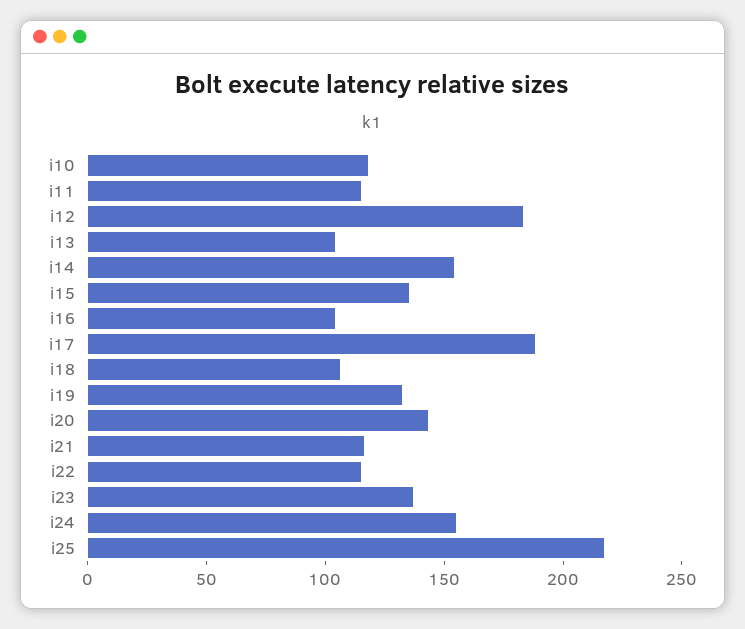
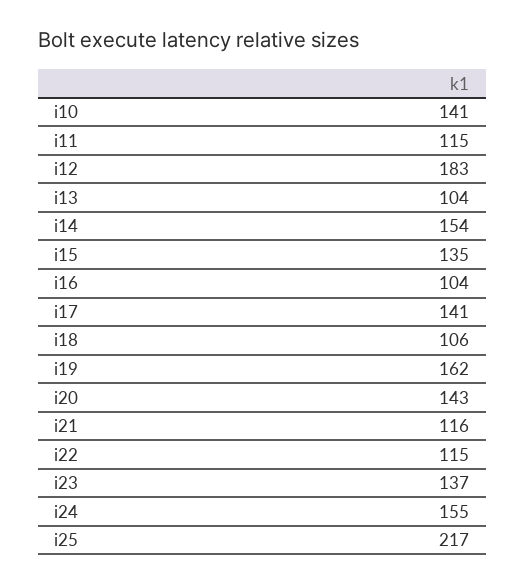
i10: 120 -> 141
i17: 190 -> 141
i19: 130 -> 162

